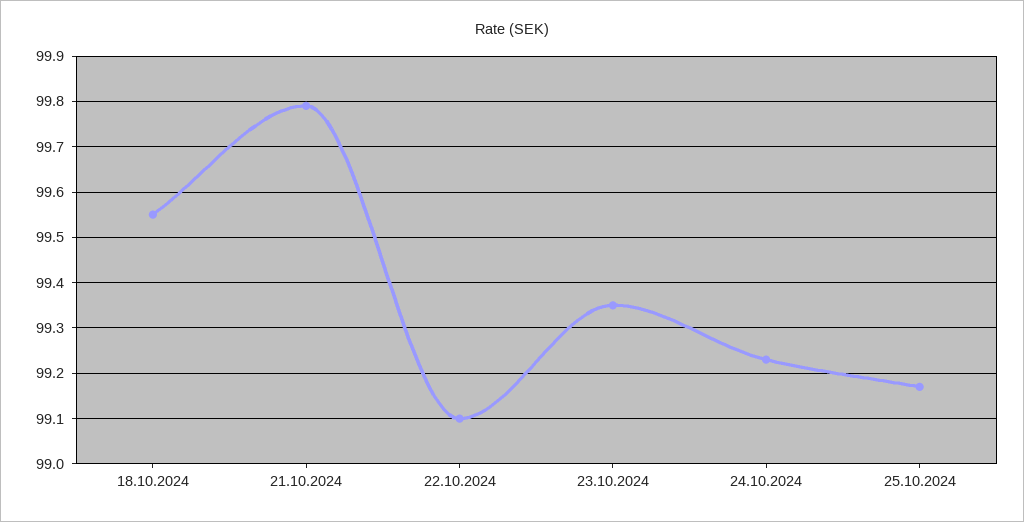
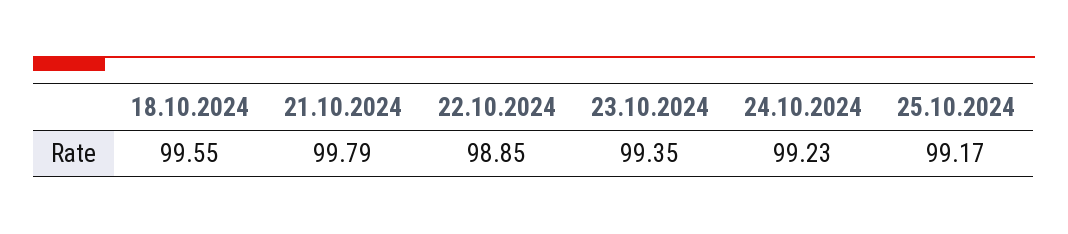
22.10.2024: 99.1 -> 98.85

